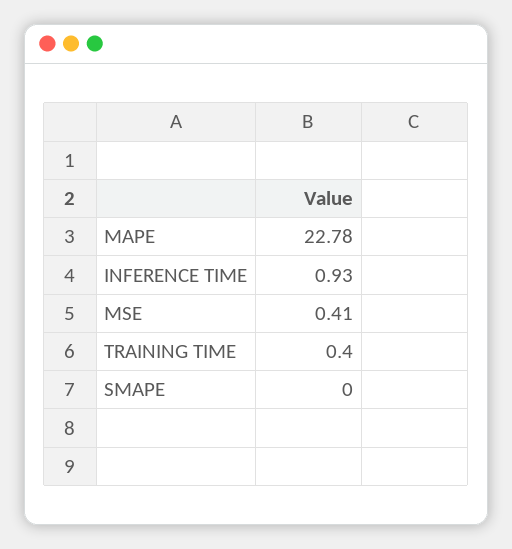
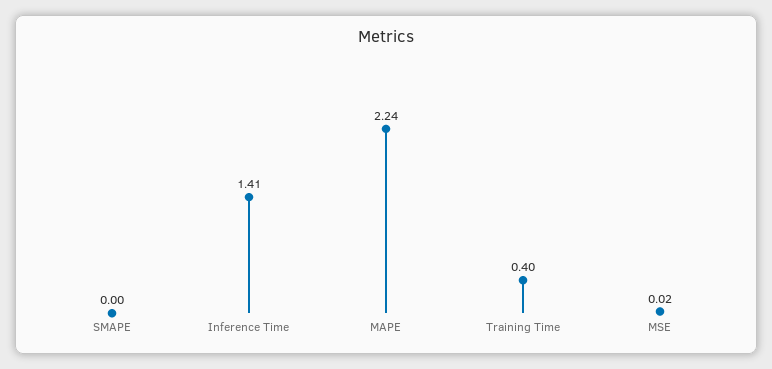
MAPE: 22.78 -> 2.24
INFERENCE TIME: 0.93 -> 1.41
MSE: 0.41 -> 0.02

